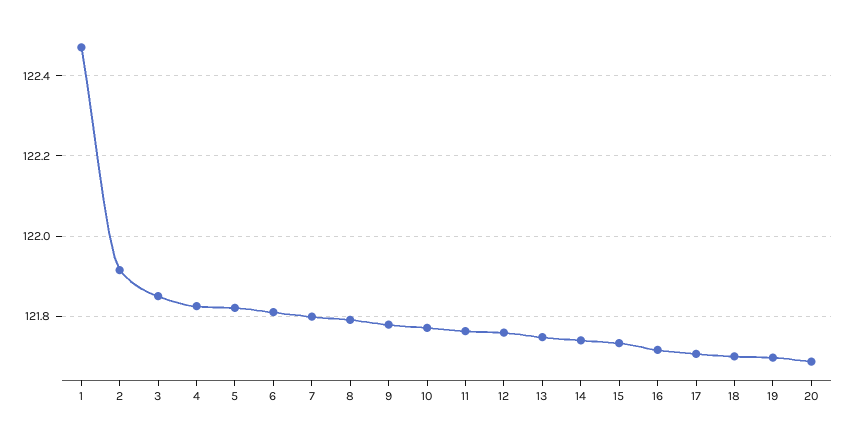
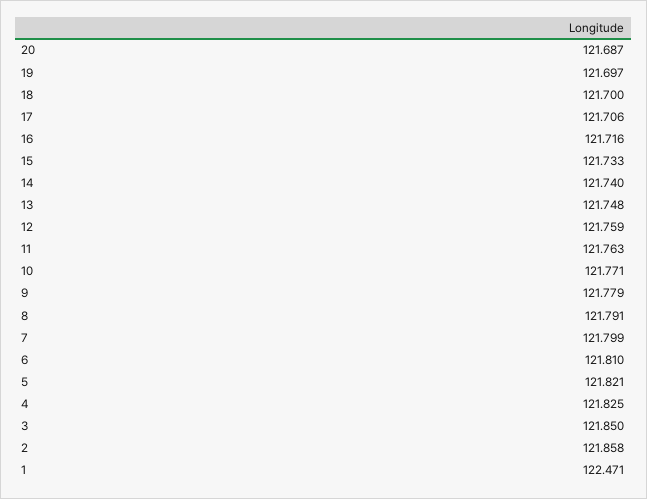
2: 121.92 -> 121.858

